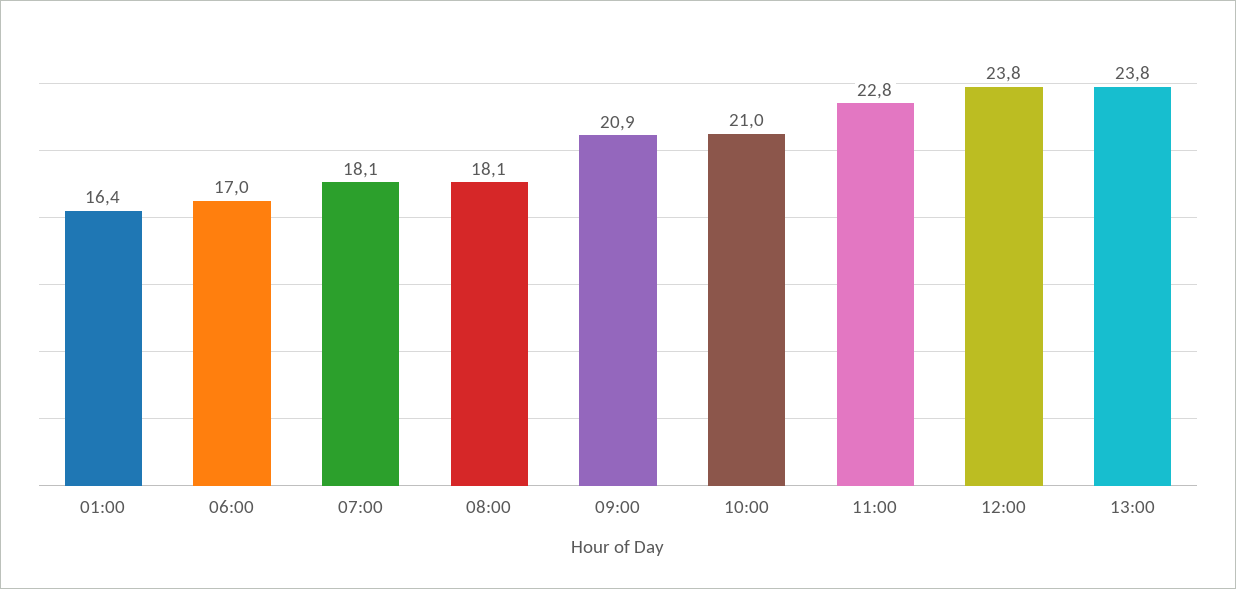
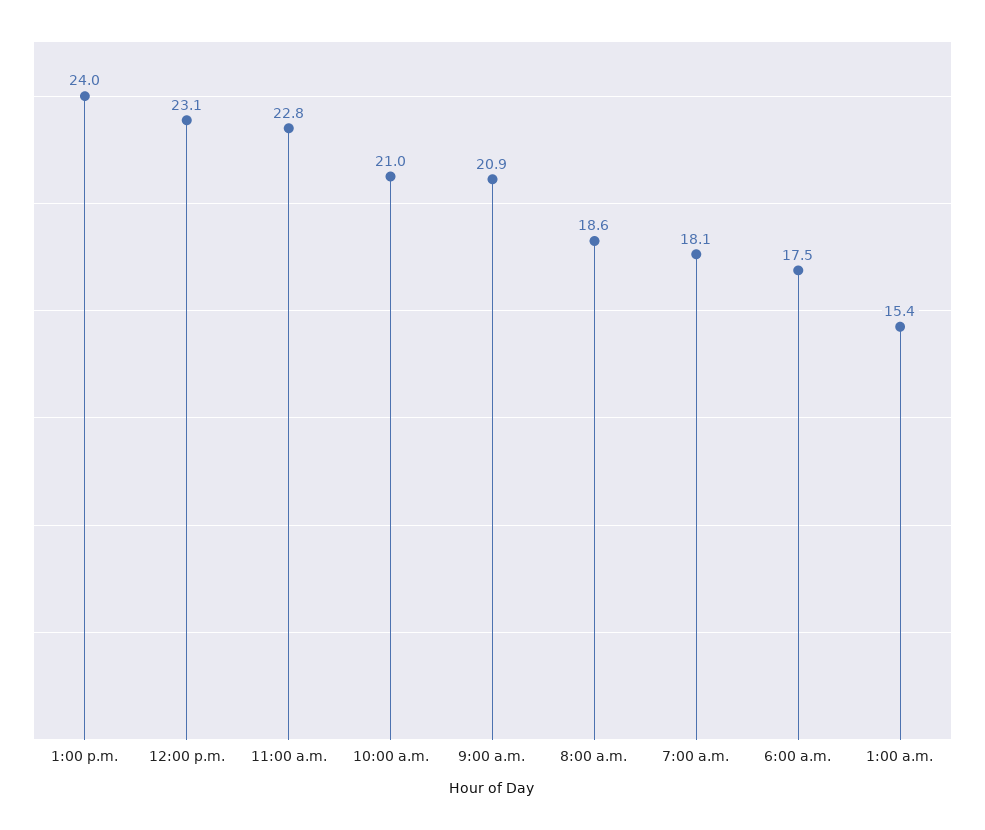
01:00: 16.4 -> 15.4
06:00: 17 -> 17.5
08:00: 18.1 -> 18.6
12:00: 23.8 -> 23.1
13:00: 23.8 -> 24

